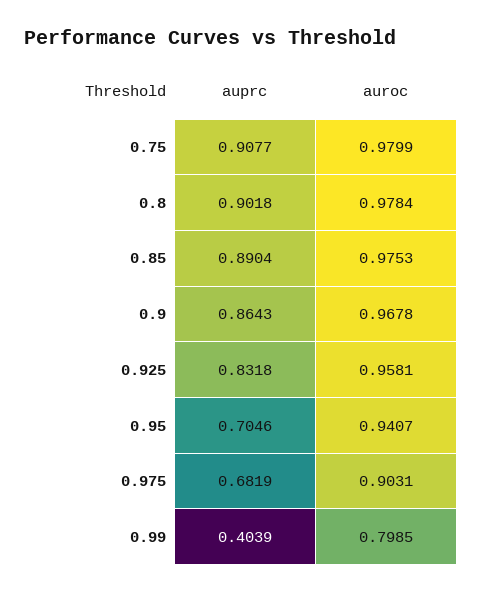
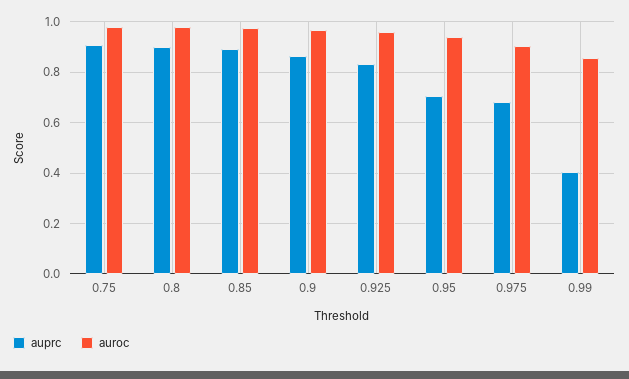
auroc, 0.99: 0.7985 -> 0.85

